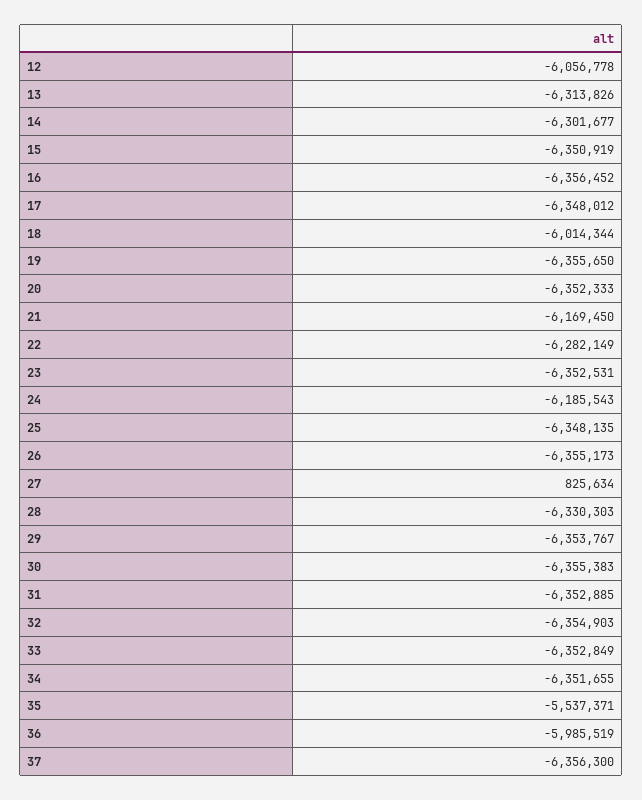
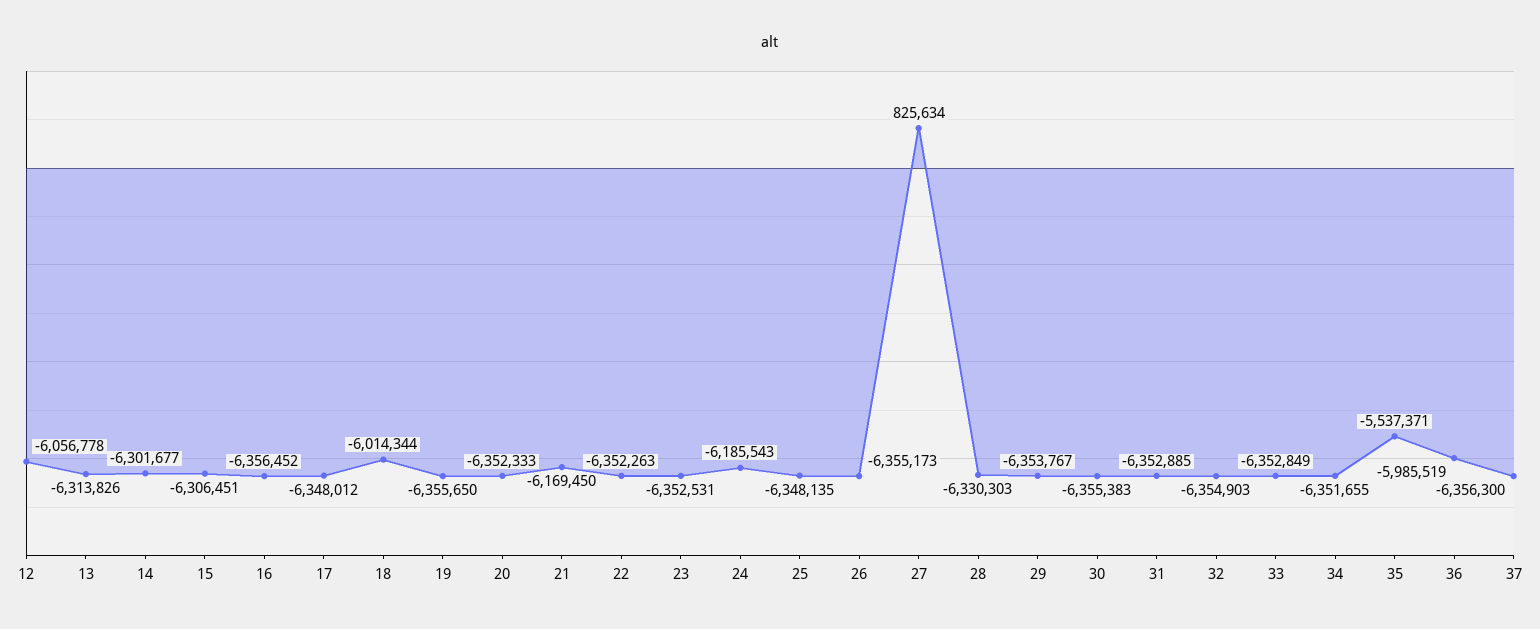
15: -6350919 -> -6306451
22: -6282149 -> -6352263

